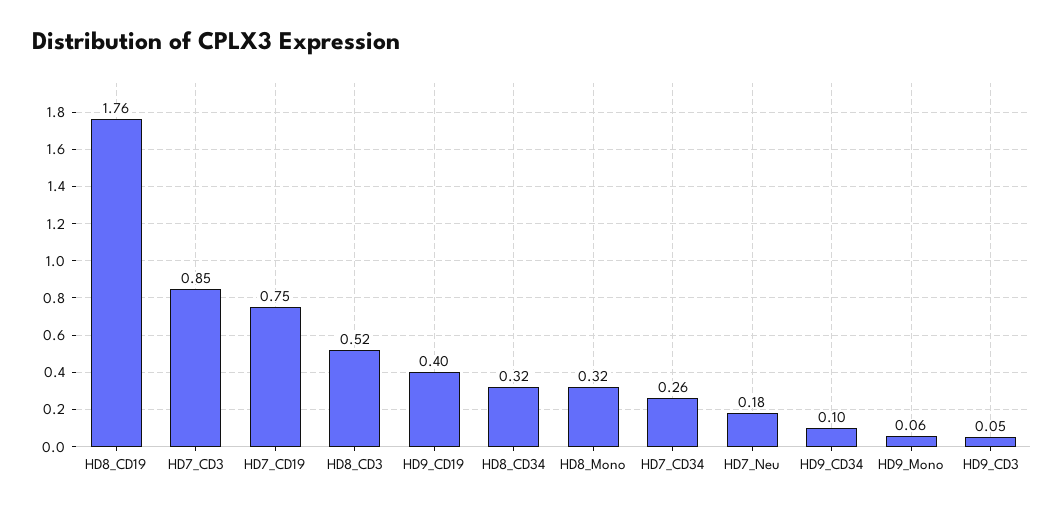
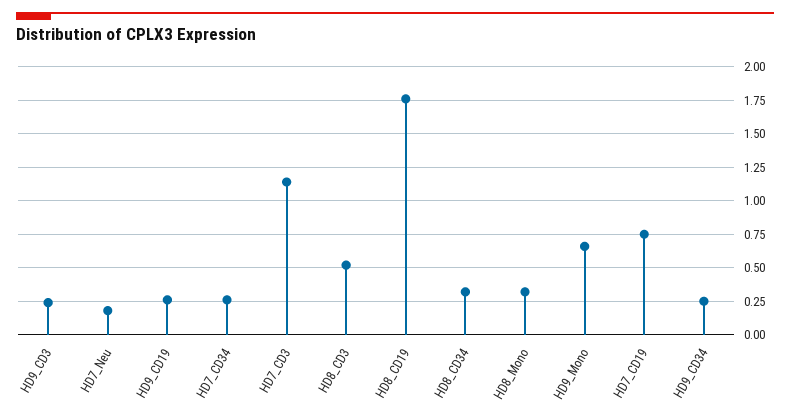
HD7_CD3: 0.85 -> 1.15
HD9_CD19: 0.4 -> 0.25
HD9_CD34: 0.1 -> 0.25
HD9_Mono: 0.06 -> 0.65
HD9_CD3: 0.05 -> 0.25

